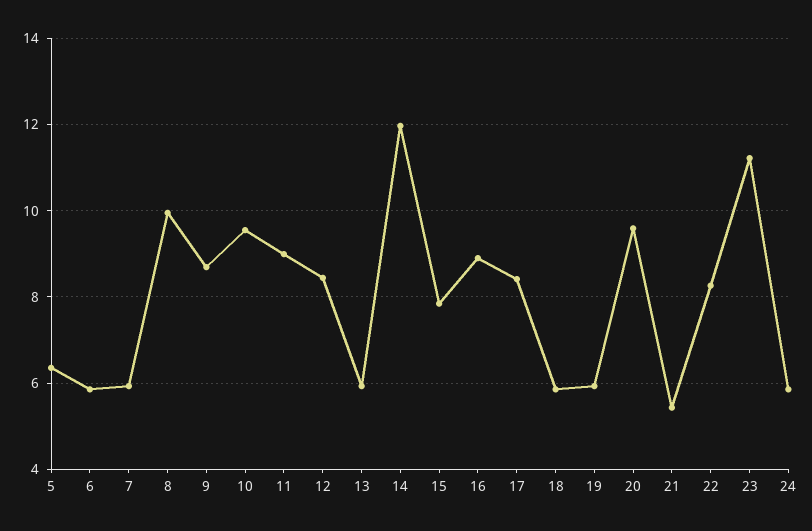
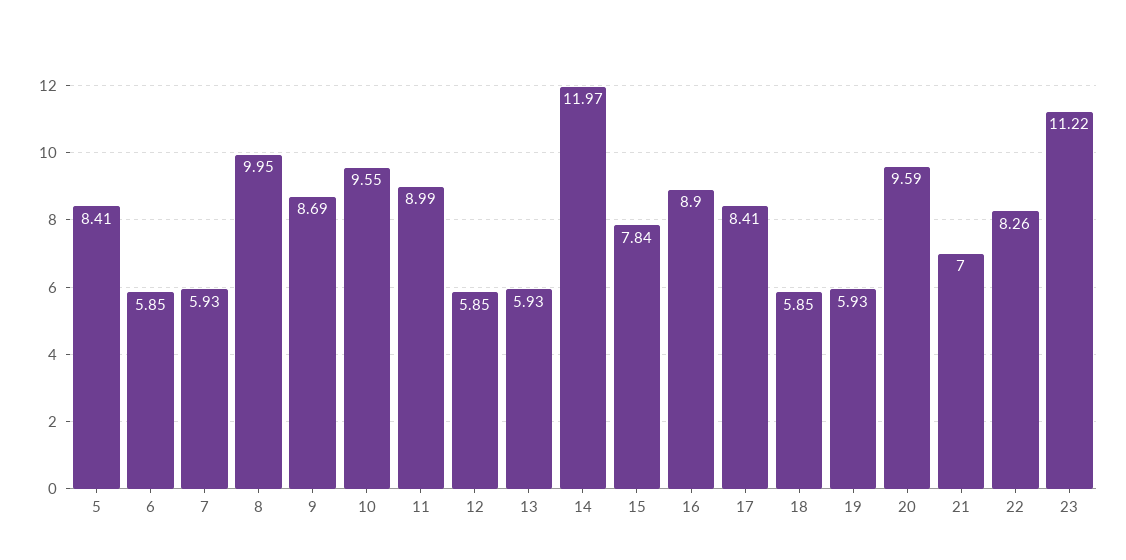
5: 6.4 -> 8.41
12: 8.4 -> 5.85
21: 5.4 -> 7
24: 5.8 -> none

